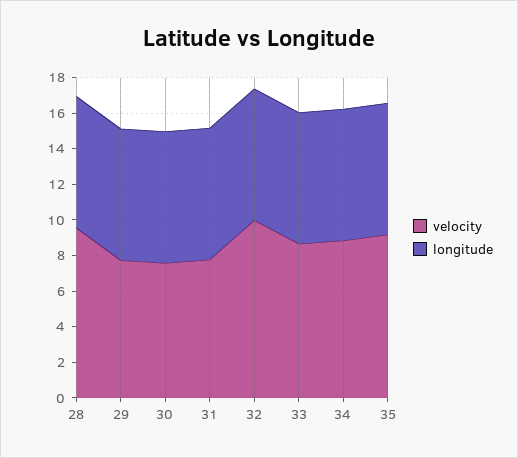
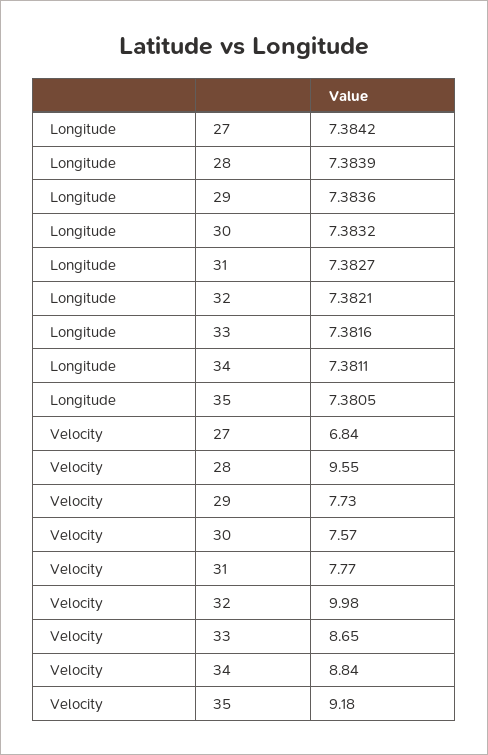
longitude, 27: none -> 7.3842
velocity, 27: none -> 6.84

